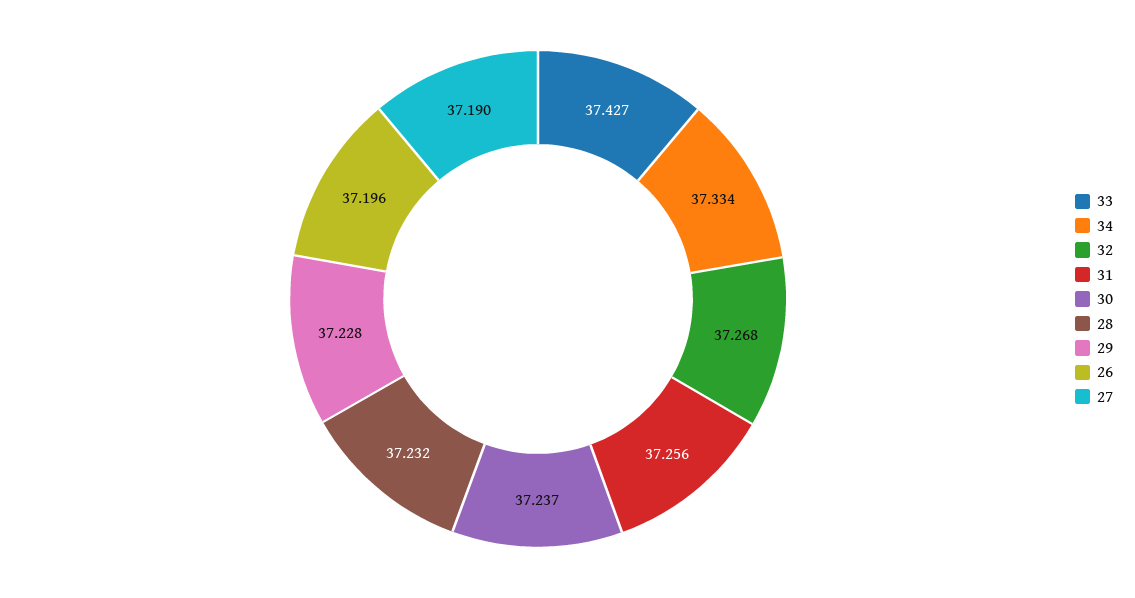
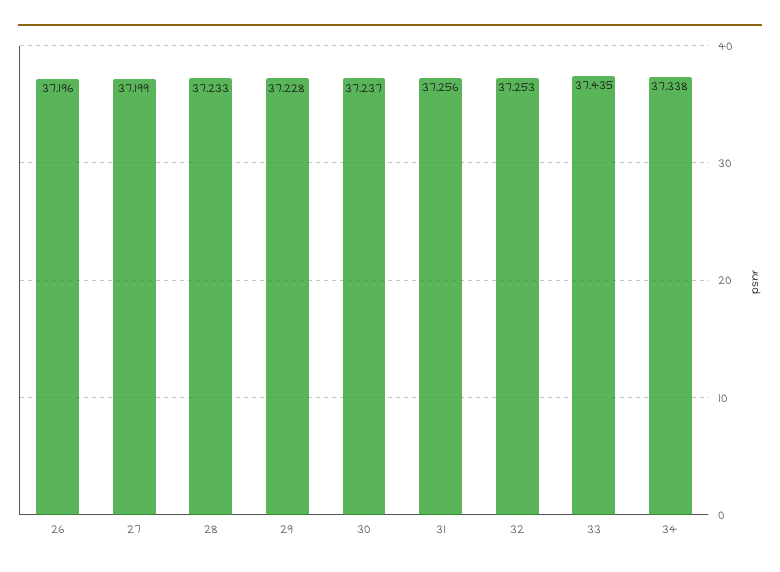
33: 37.427 -> 37.435
34: 37.334 -> 37.338
32: 37.268 -> 37.253
28: 37.232 -> 37.233
27: 37.19 -> 37.199

